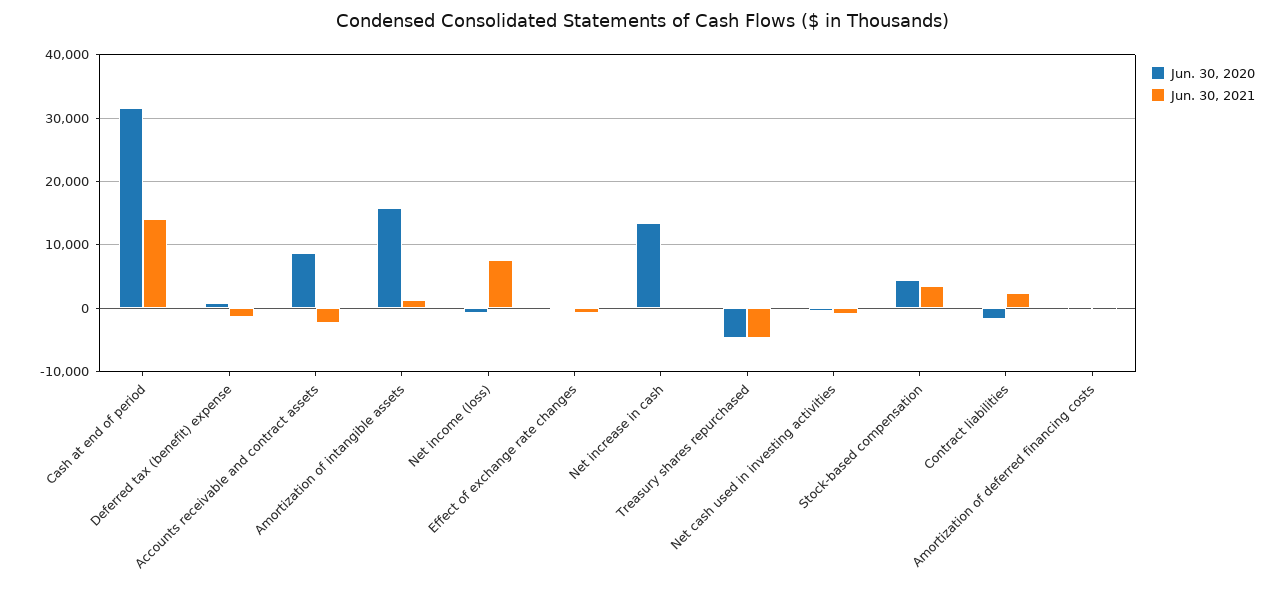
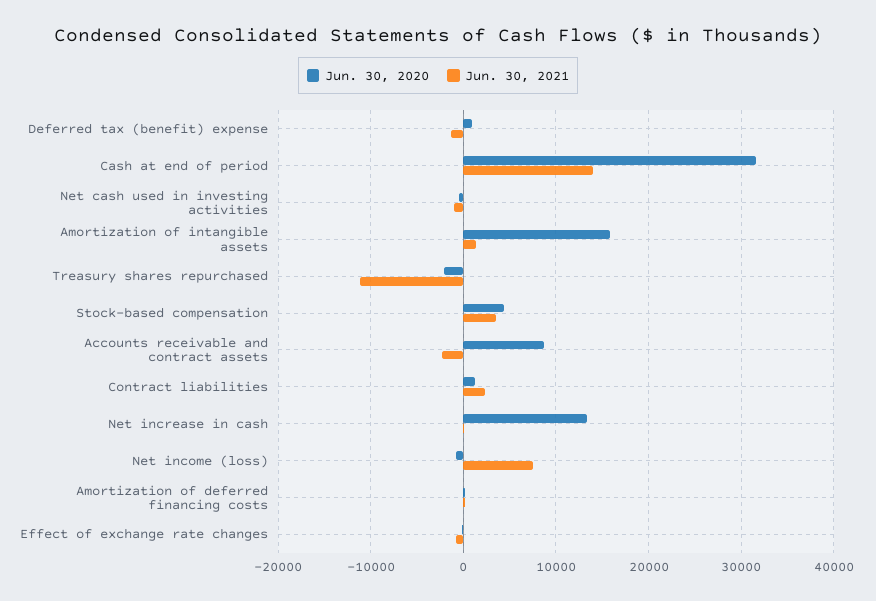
Jun. 30, 2020, Treasury shares repurchased: -5000 -> -2000
Jun. 30, 2021, Treasury shares repurchased: -5000 -> -11000
Jun. 30, 2020, Contract liabilities: -2000 -> 1000

